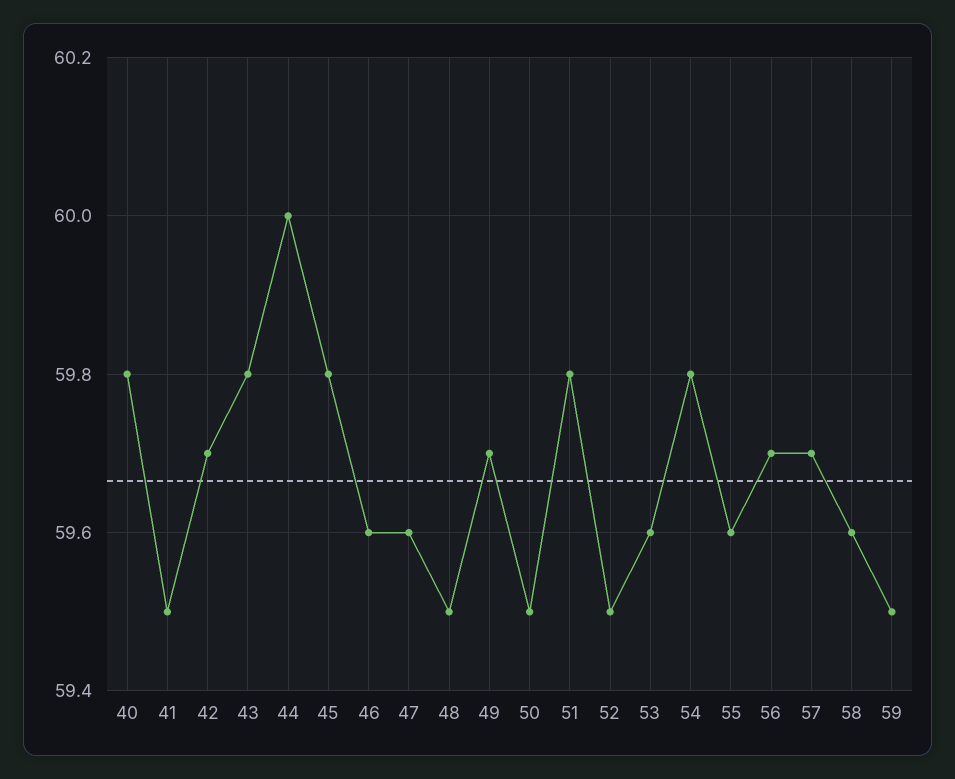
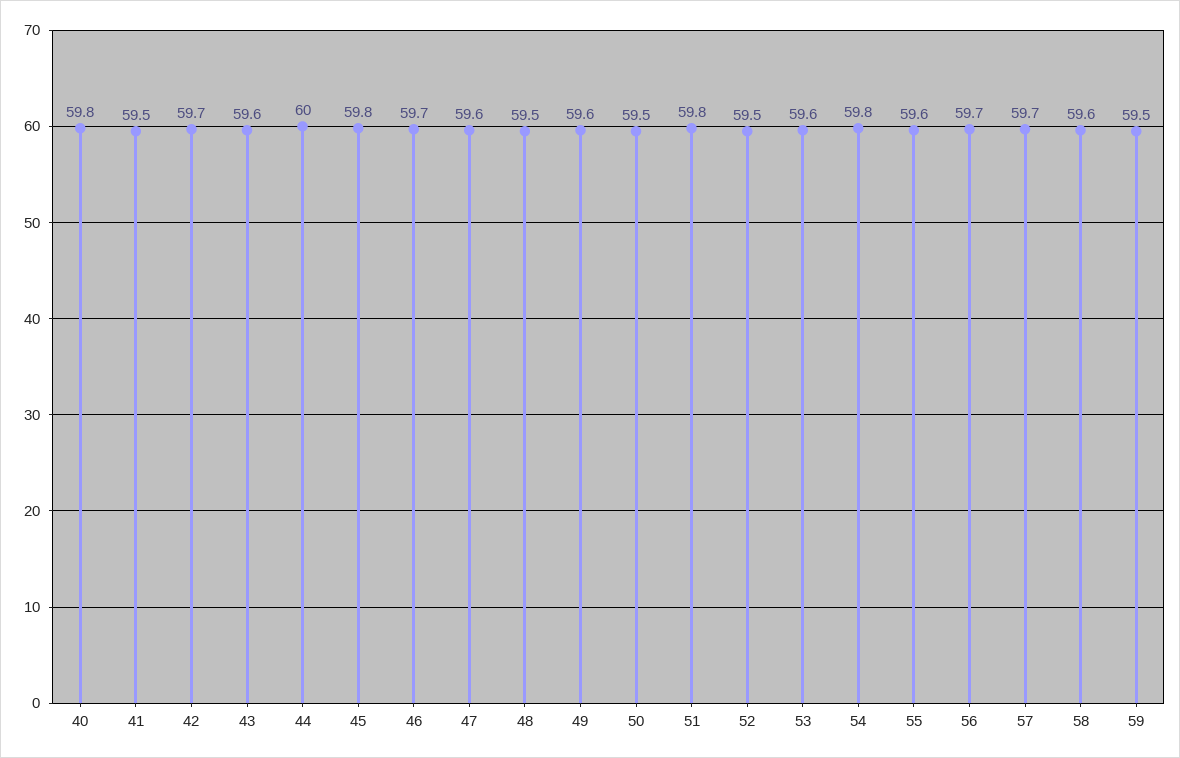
43: 59.8 -> 59.6
46: 59.6 -> 59.7
49: 59.7 -> 59.6

